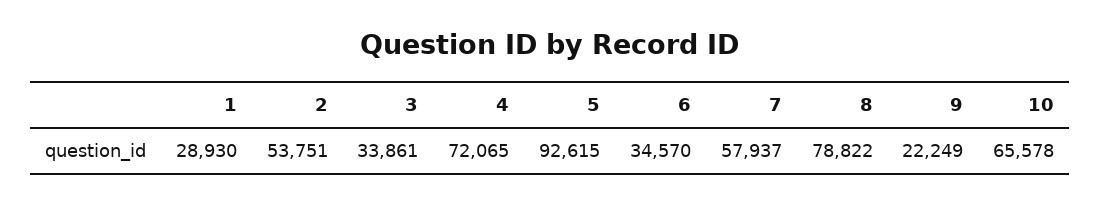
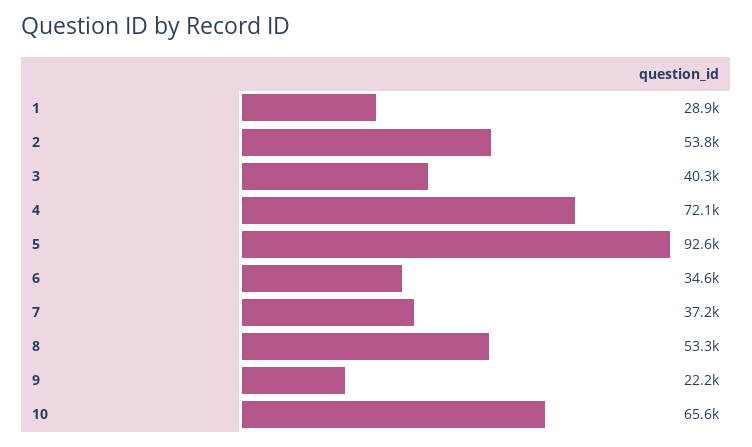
3: 33861 -> 40300
7: 57937 -> 37200
8: 78822 -> 53300

